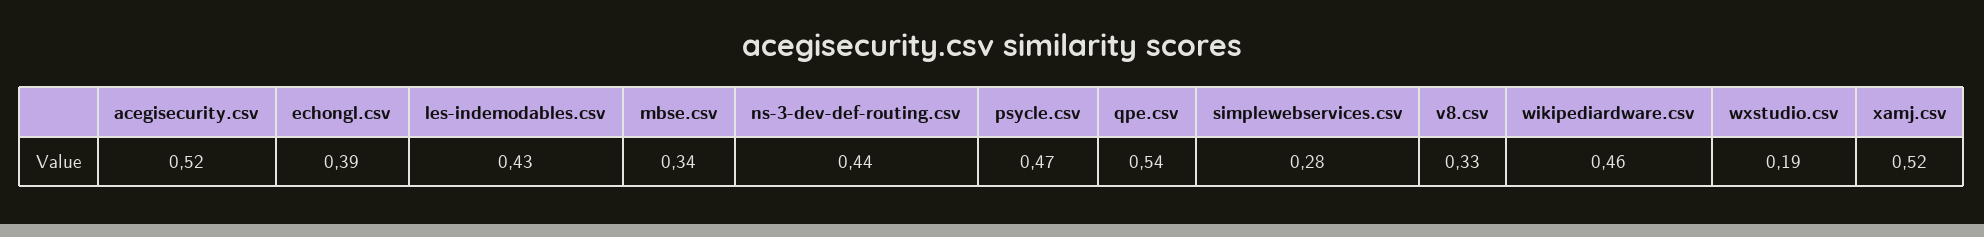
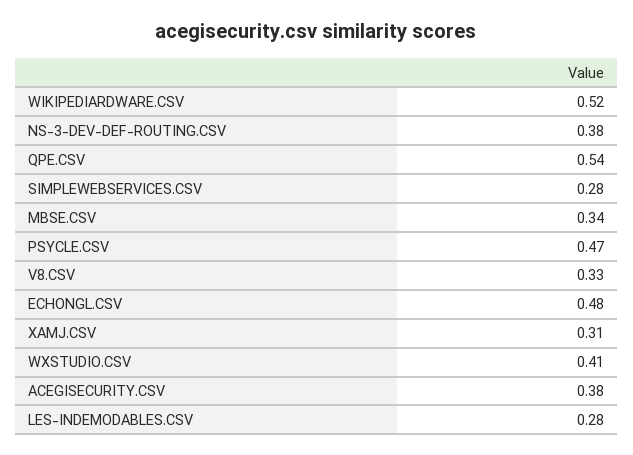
acegisecurity.csv: 0.52 -> 0.38
echongl.csv: 0.39 -> 0.48
les-indemodables.csv: 0.43 -> 0.28
ns-3-dev-def-routing.csv: 0.44 -> 0.38
wikipediardware.csv: 0.46 -> 0.52
wxstudio.csv: 0.19 -> 0.41
xamj.csv: 0.52 -> 0.31

